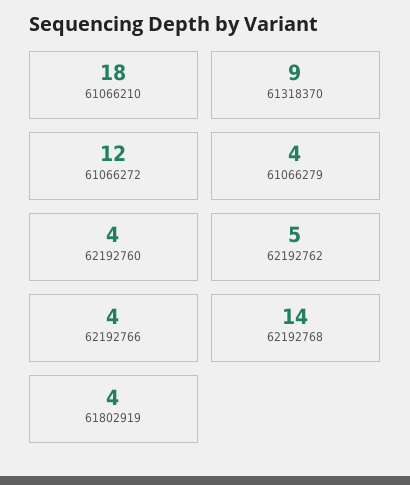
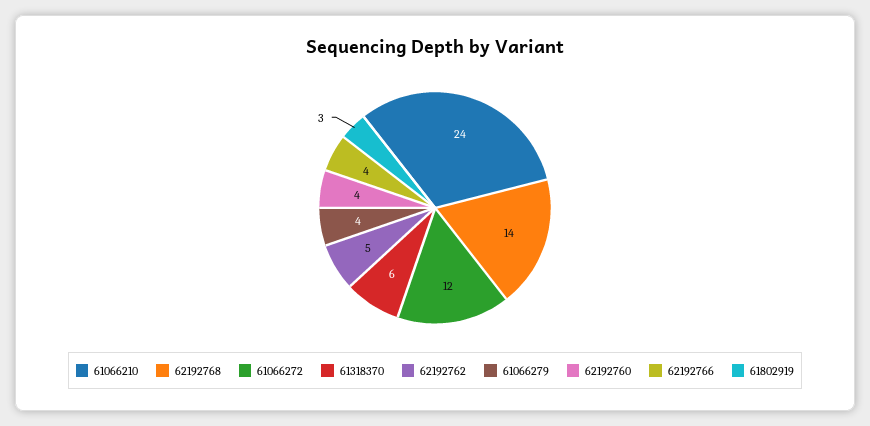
61066210: 18 -> 24
61318370: 9 -> 6
61802919: 4 -> 3

